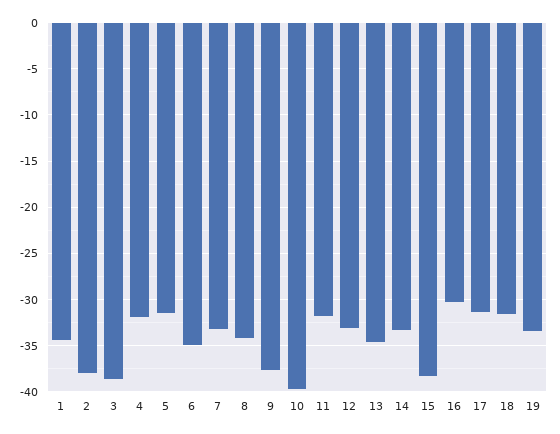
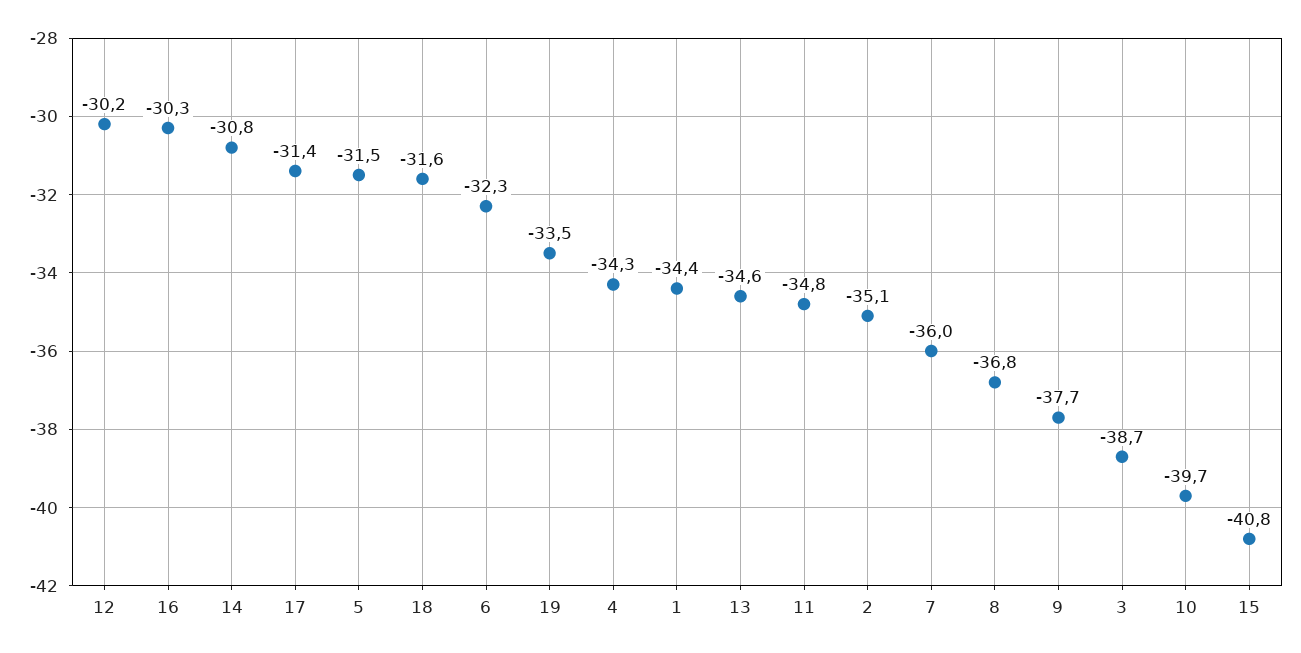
2: -38 -> -35.1
4: -32 -> -34.3
6: -35 -> -32.3
7: -33 -> -36
8: -34 -> -36.8
11: -32 -> -34.8
12: -33 -> -30.2
14: -33 -> -30.8
15: -38 -> -40.8

